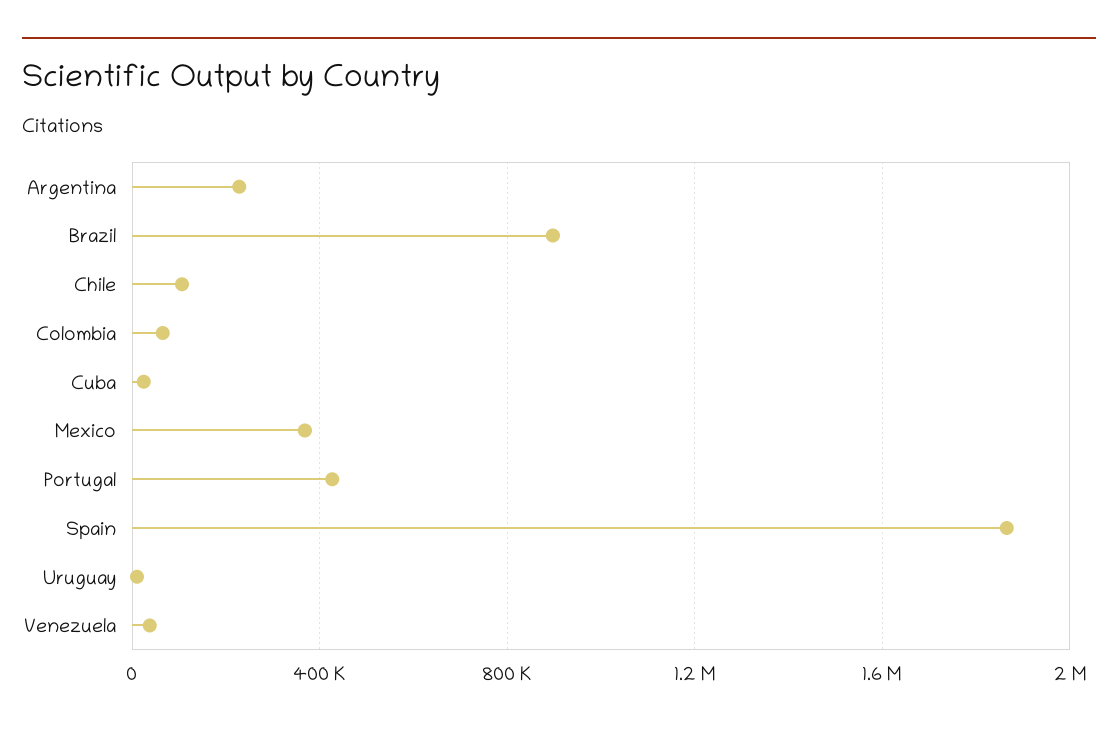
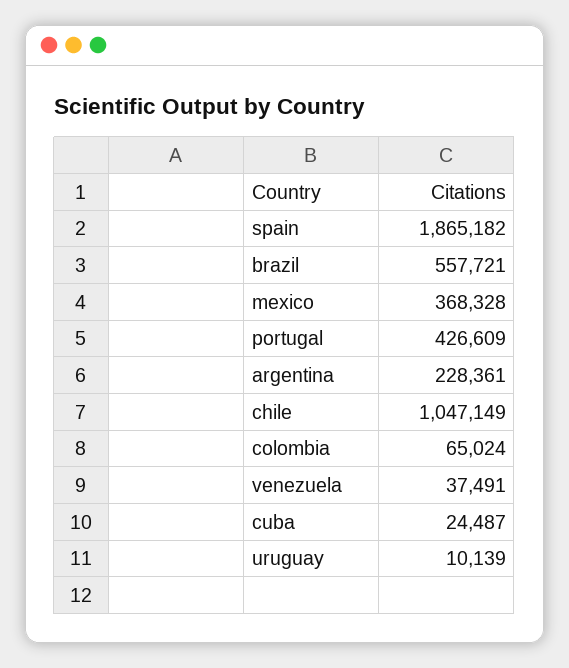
Brazil: 900000 -> 557721
Chile: 100000 -> 1047149

